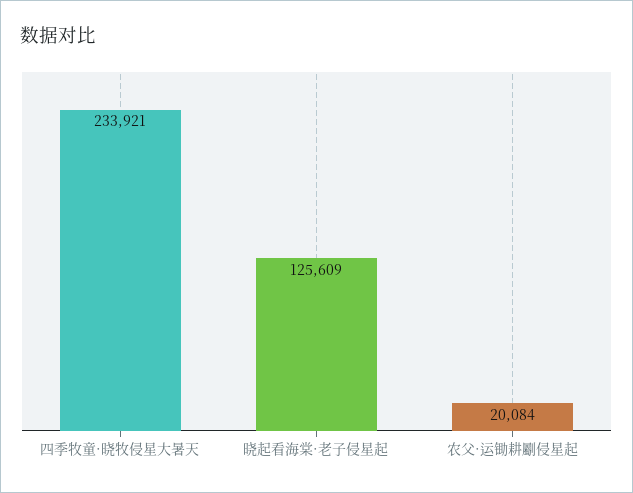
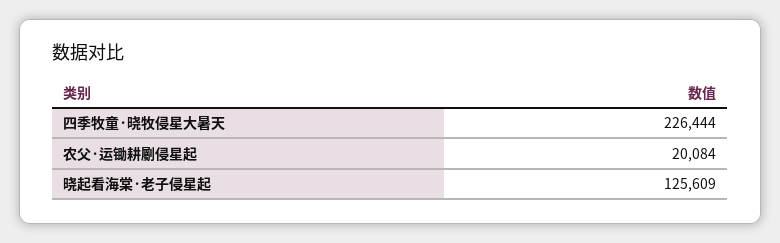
四季牧童·晓牧侵星大暑天: 233921 -> 226444

